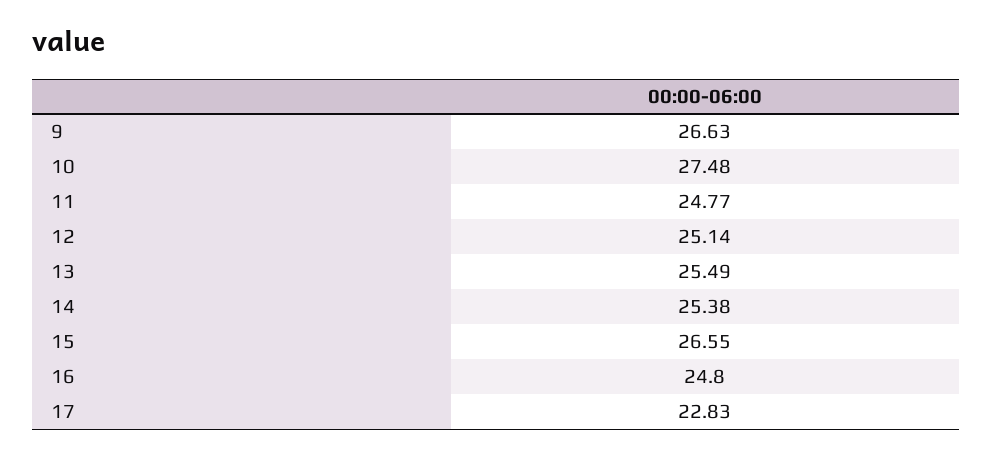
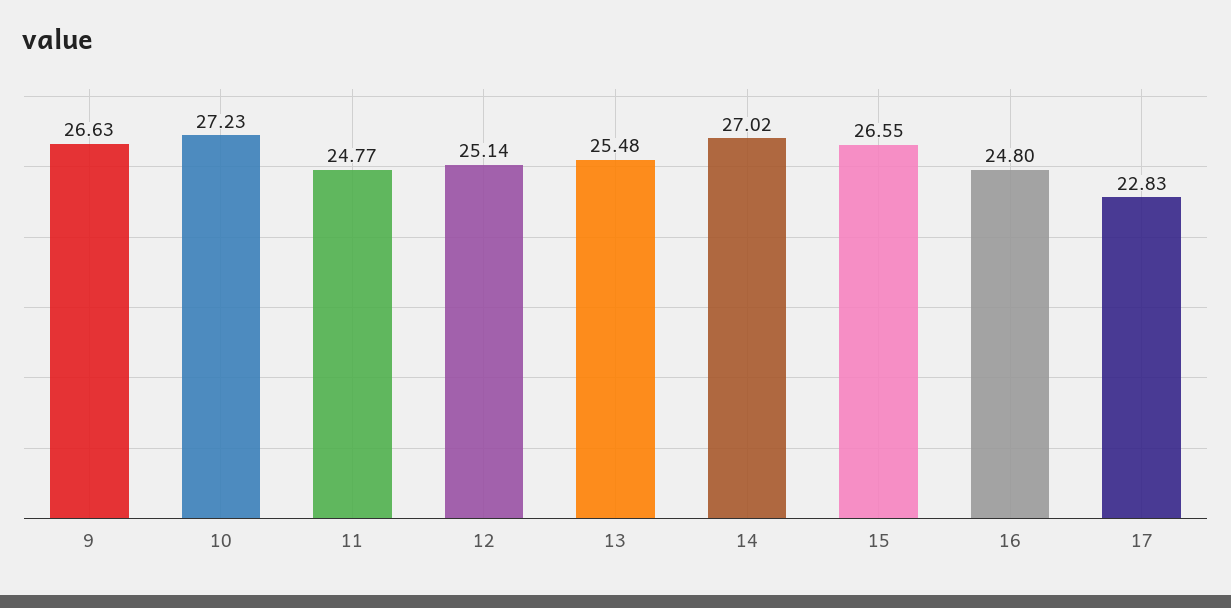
10: 27.48 -> 27.23
13: 25.49 -> 25.48
14: 25.38 -> 27.02

